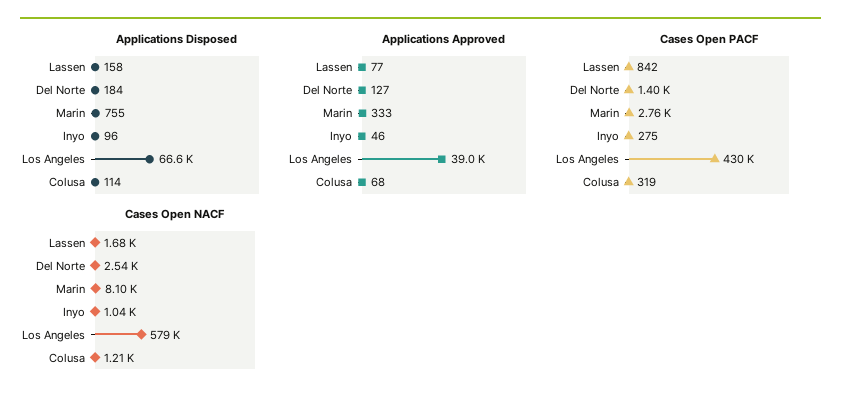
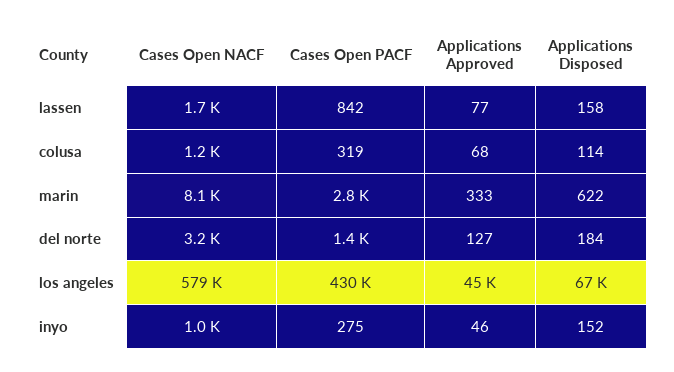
Applications Disposed, Marin: 755 -> 622
Applications Disposed, Inyo: 96 -> 152
Applications Approved, Los Angeles: 39000 -> 45000
Cases Open NACF, Del Norte: 2540 -> 3200

